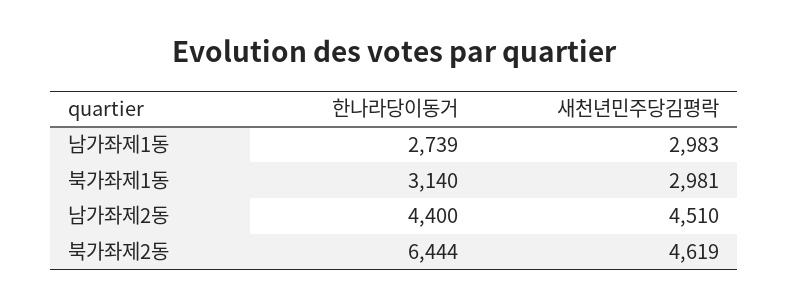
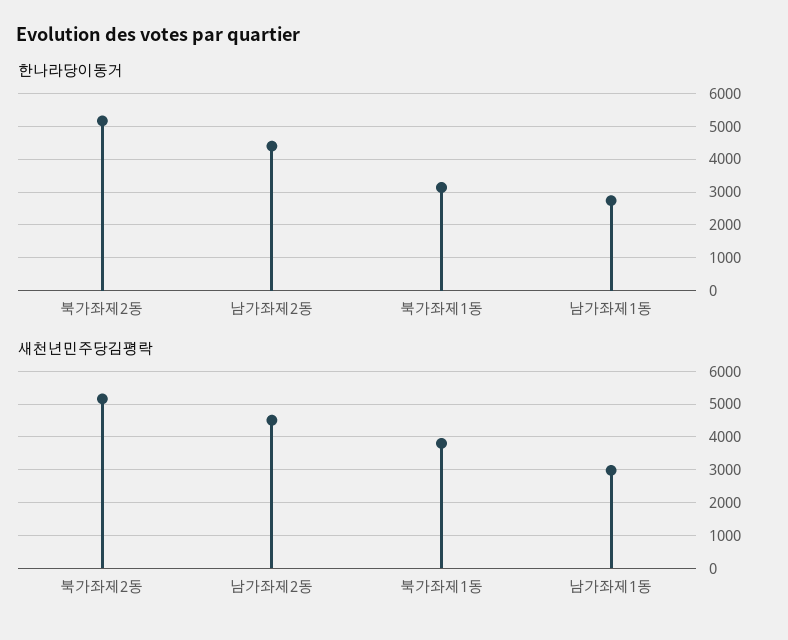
새천년민주당김평락, 북가좌제1동: 2981 -> 3800
한나라당이동거, 북가좌제2동: 6444 -> 5200
새천년민주당김평락, 북가좌제2동: 4619 -> 5200

